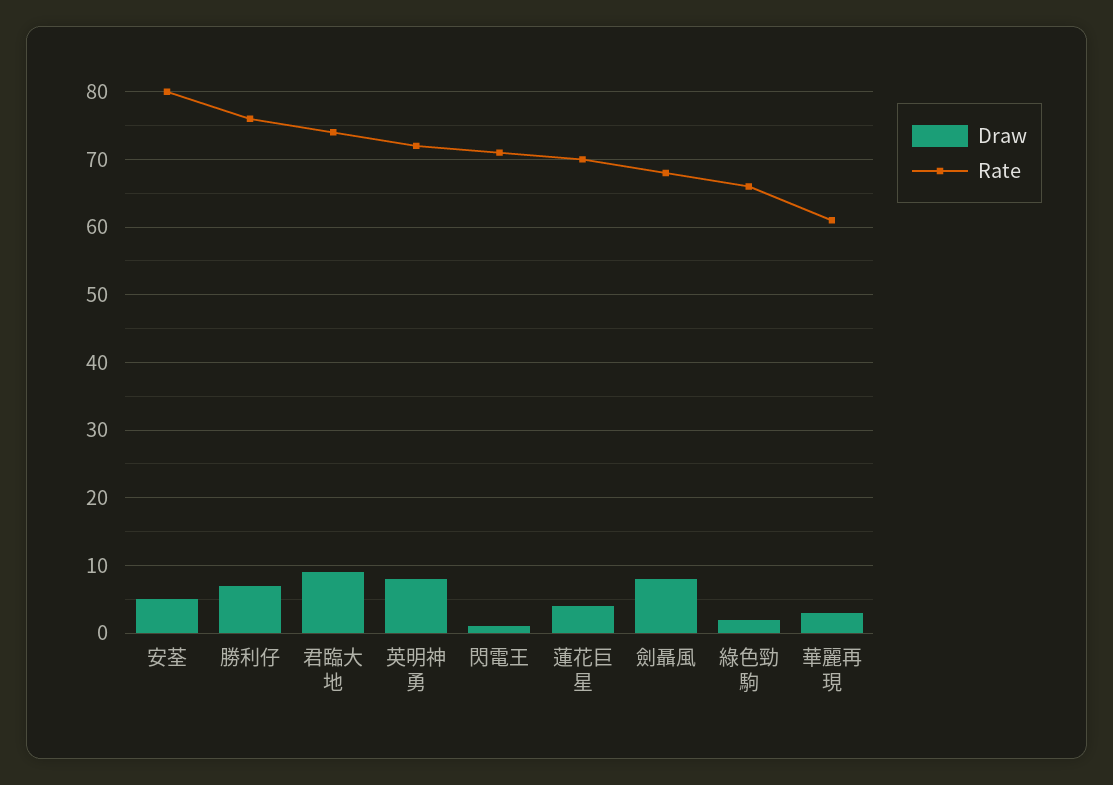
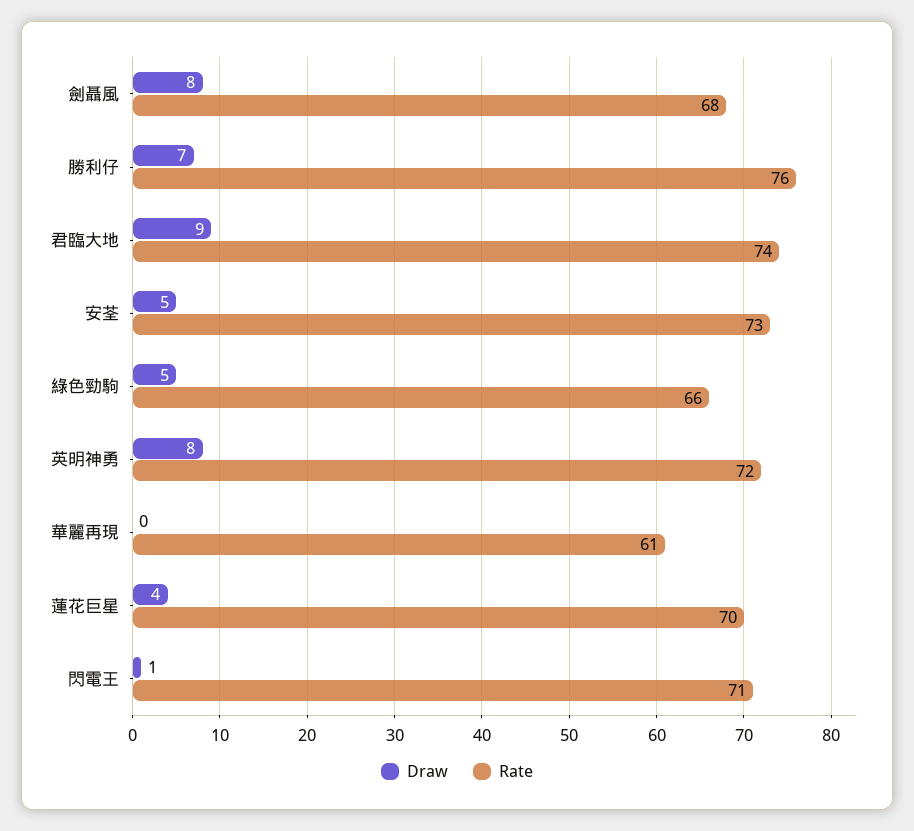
Rate, 安荃: 80 -> 73
Draw, 綠色勁駒: 2 -> 5
Draw, 華麗再現: 3 -> 0

